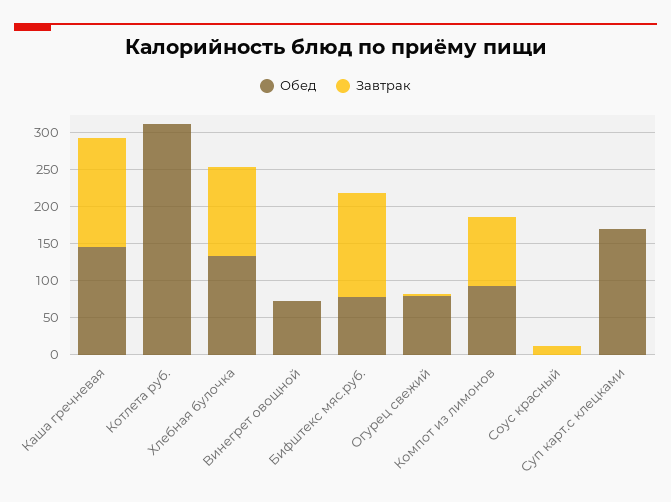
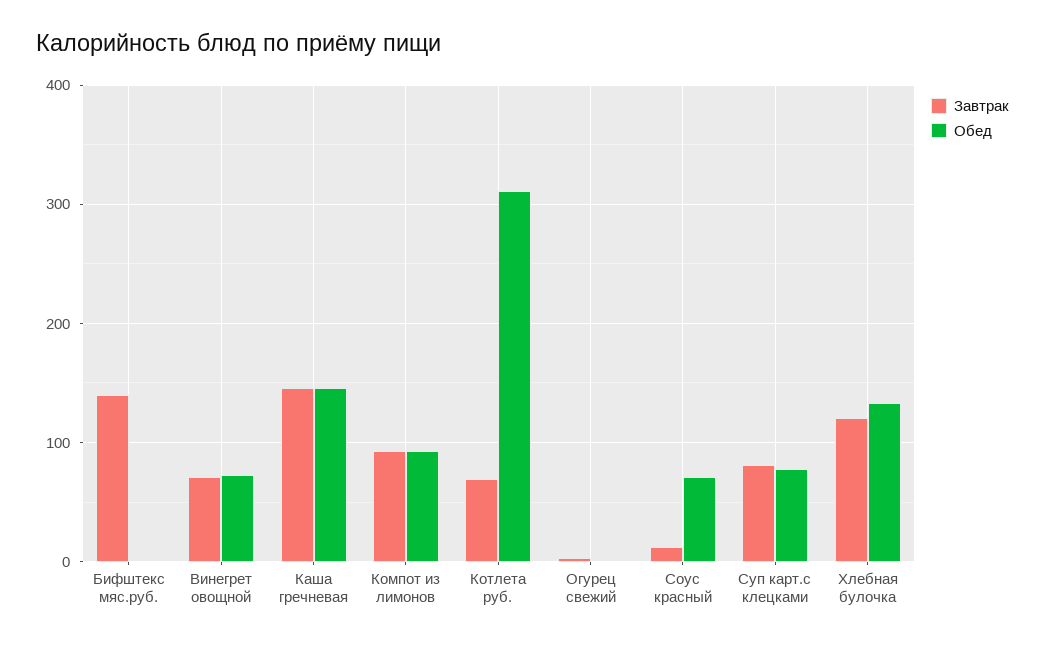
Завтрак, Котлета руб.: 0 -> 70
Завтрак, Винегрет овощной: 0 -> 70
Обед, Бифштекс мяс.руб.: 75 -> 0
Обед, Огурец свежий: 75 -> 0
Обед, Соус красный: 0 -> 70
Обед, Суп карт.с клецками: 175 -> 80
Завтрак, Суп карт.с клецками: 0 -> 80

